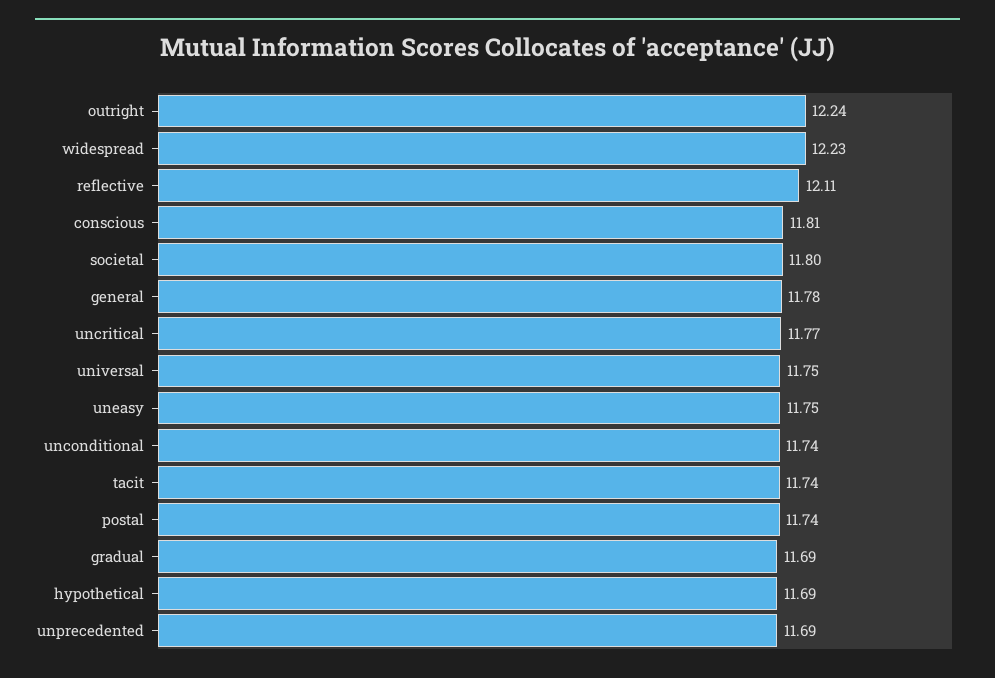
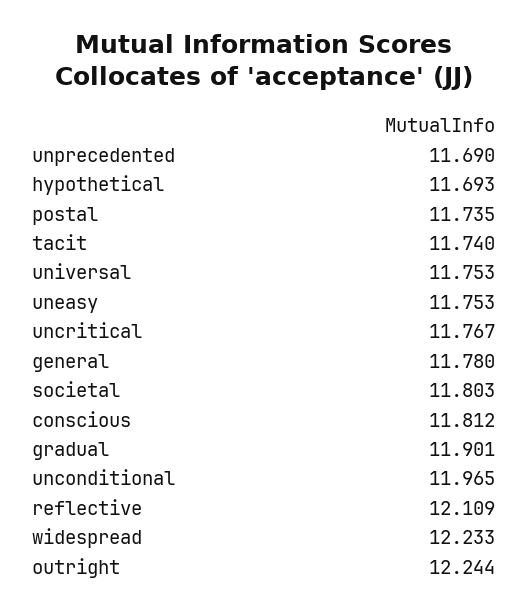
unconditional: 11.74 -> 11.965
gradual: 11.69 -> 11.901

